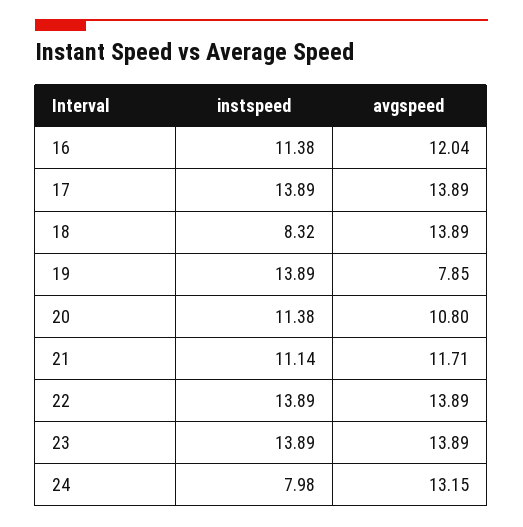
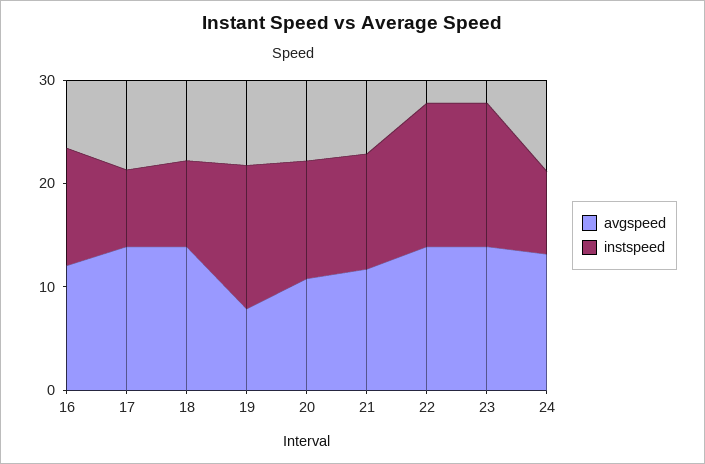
instspeed, 17: 13.89 -> 8

